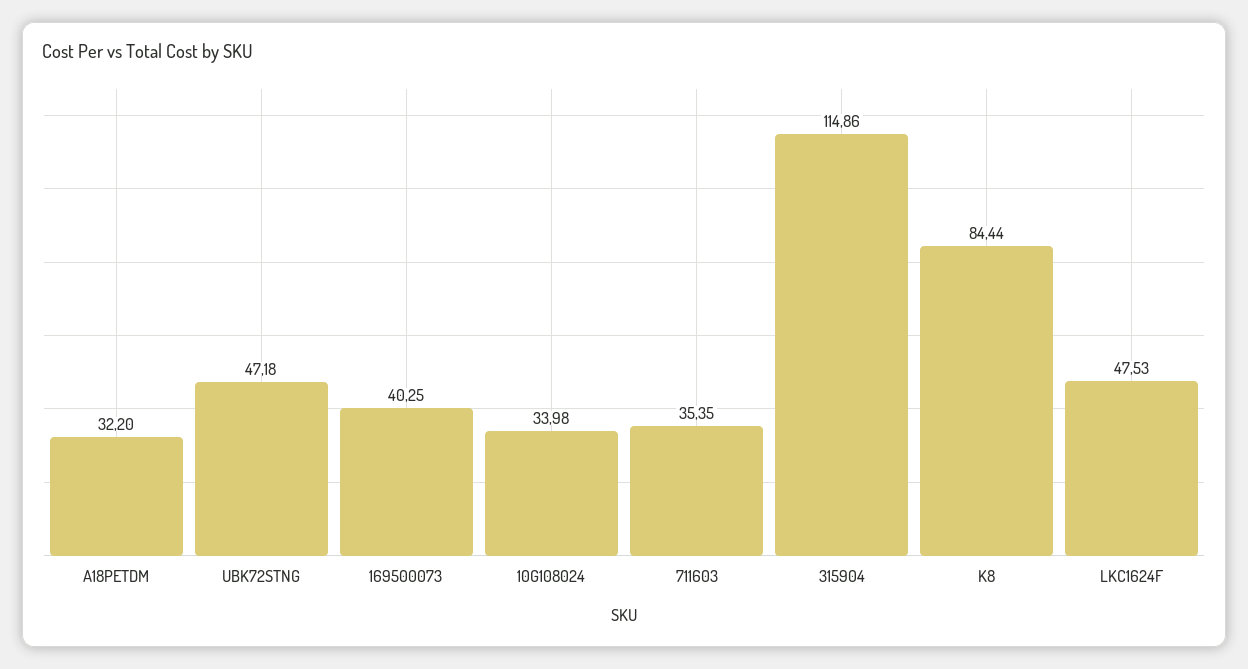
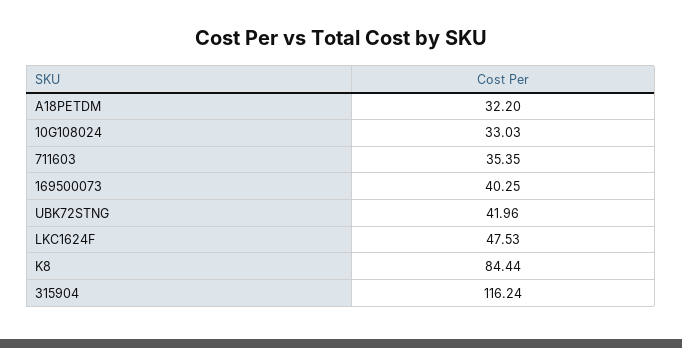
UBK72STNG: 47.18 -> 41.96
10G108024: 33.98 -> 33.03
315904: 114.86 -> 116.24

